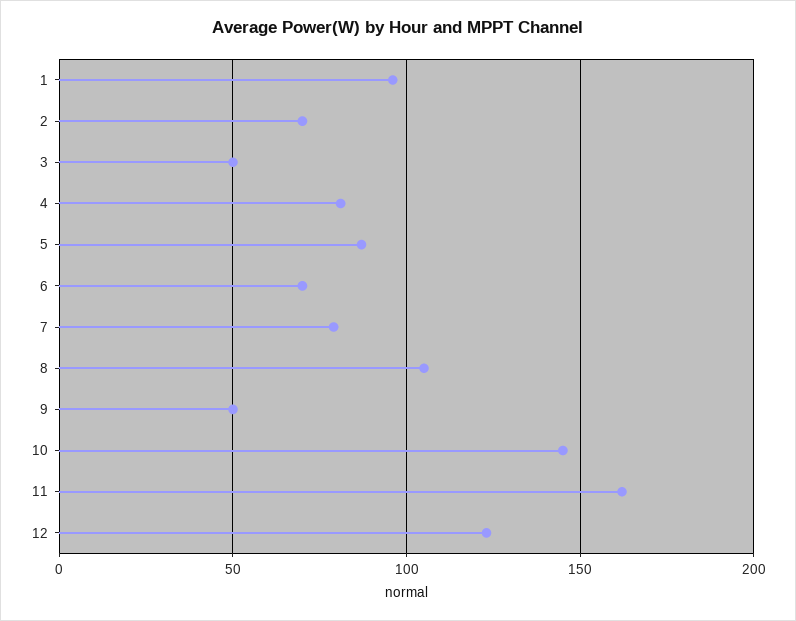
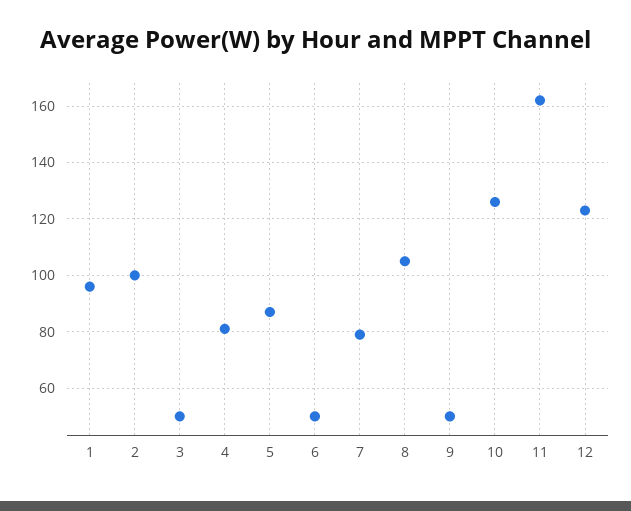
2: 70 -> 100
6: 70 -> 50
10: 145 -> 125

